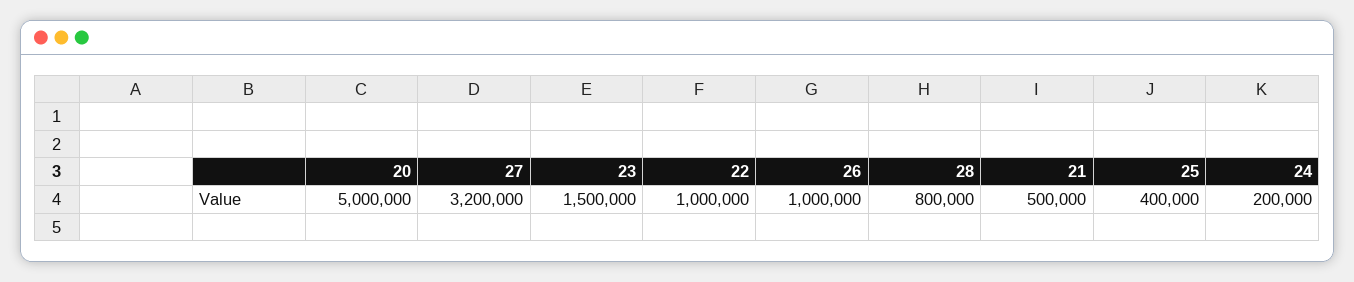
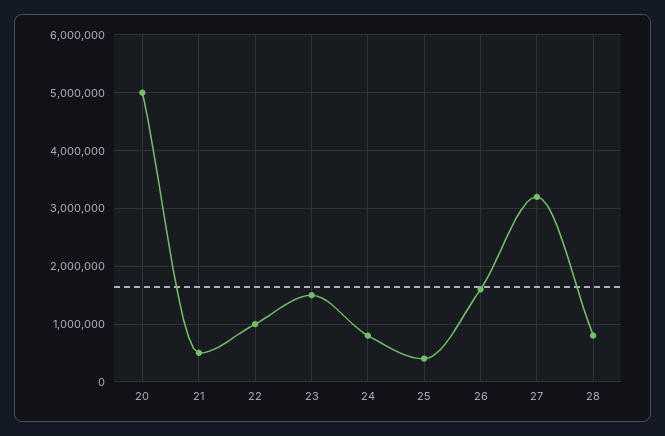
26: 1000000 -> 1600000
24: 200000 -> 800000

